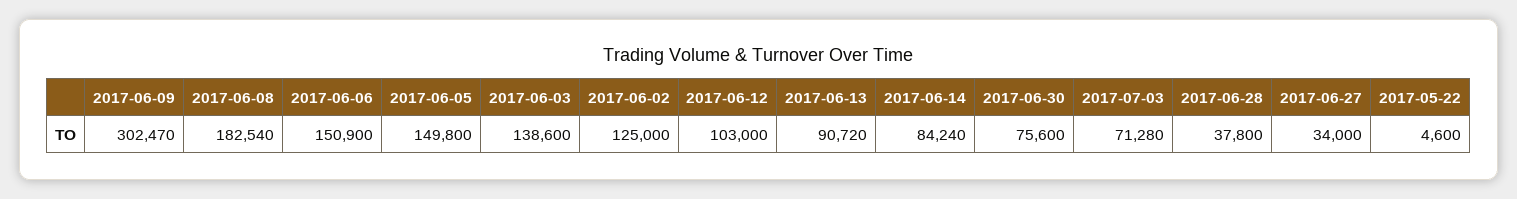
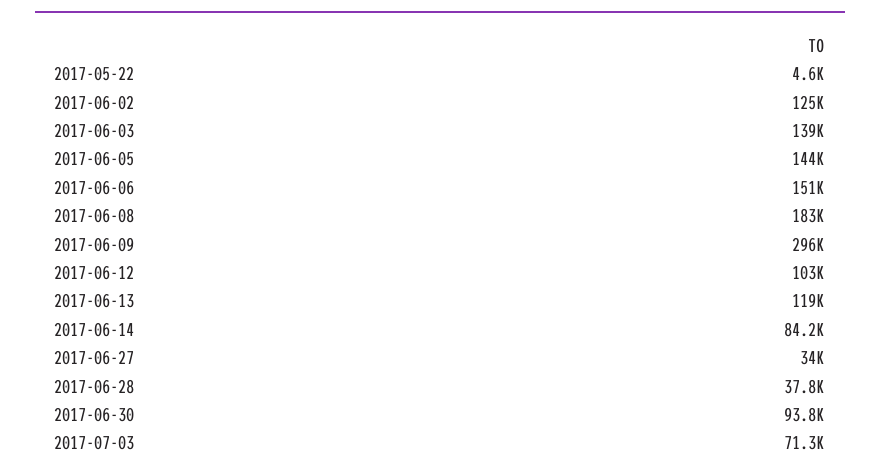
2017-06-09: 302470 -> 296000
2017-06-05: 149800 -> 144000
2017-06-13: 90720 -> 119000
2017-06-30: 75600 -> 93800

